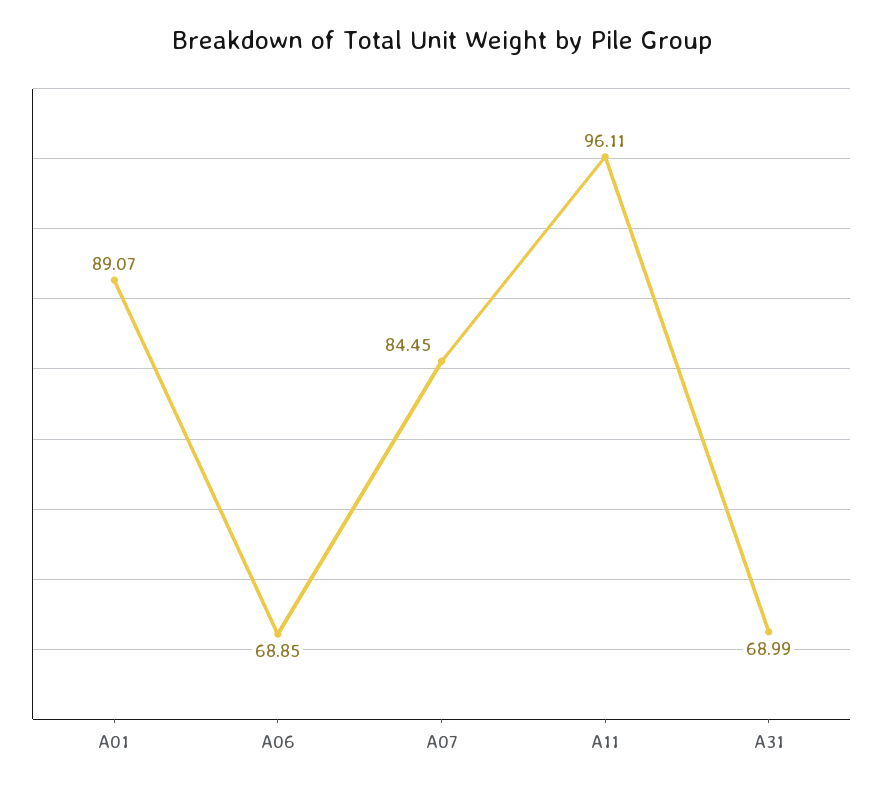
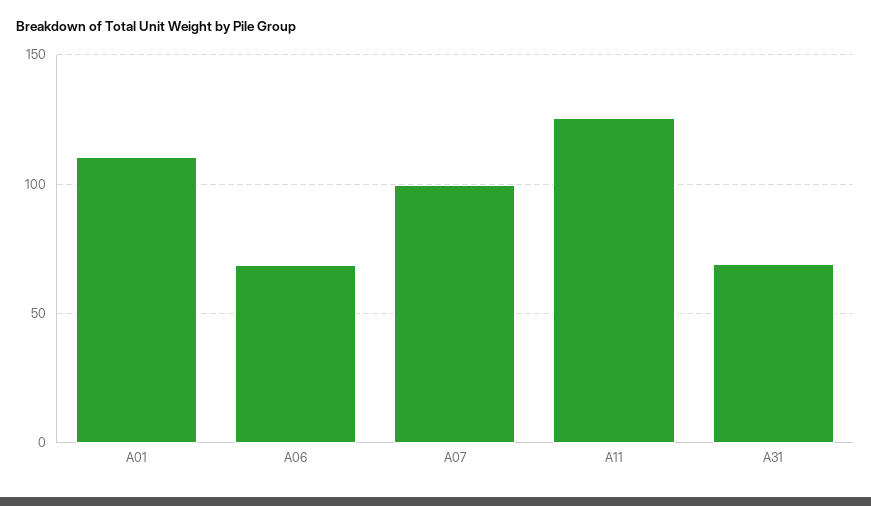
A01: 89.07 -> 110
A07: 84.45 -> 100
A11: 96.11 -> 125

